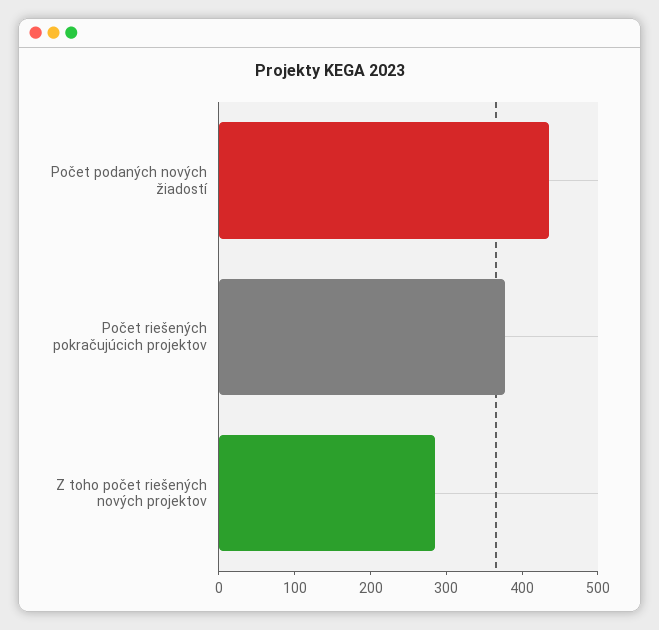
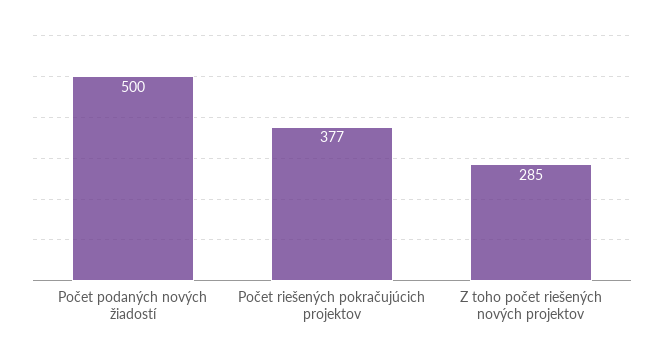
Počet podaných nových žiadostí: 440 -> 500

